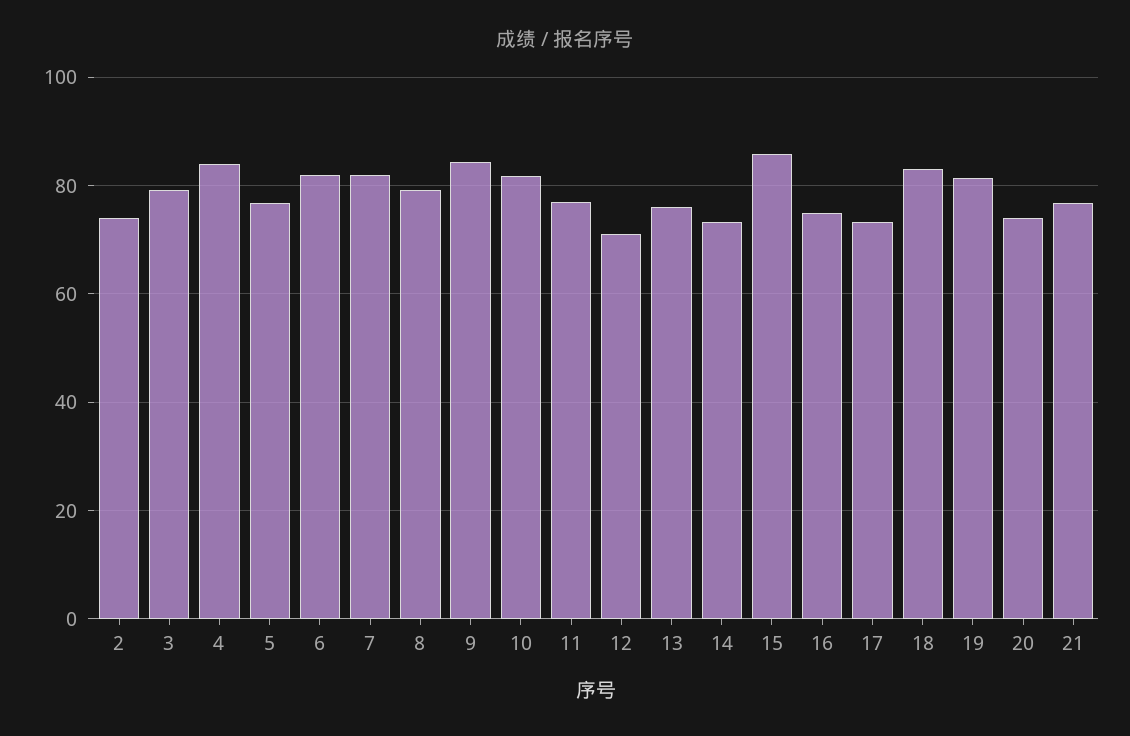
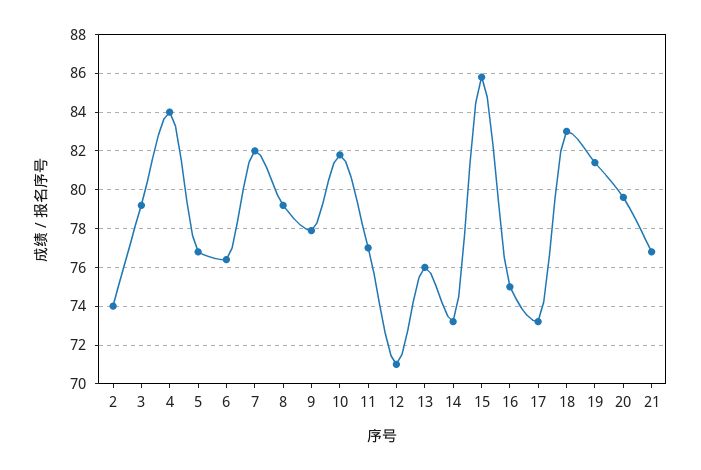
6: 82 -> 76.5
9: 84 -> 78
20: 74 -> 79.5

